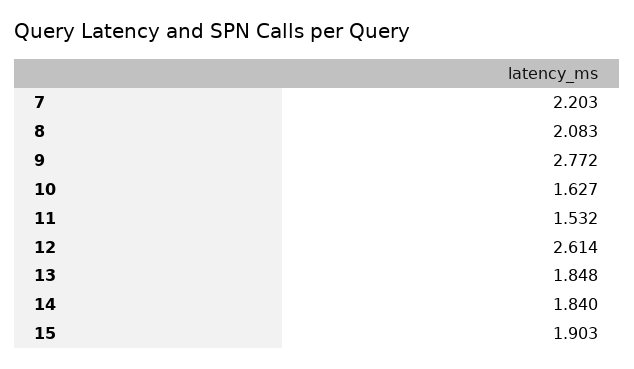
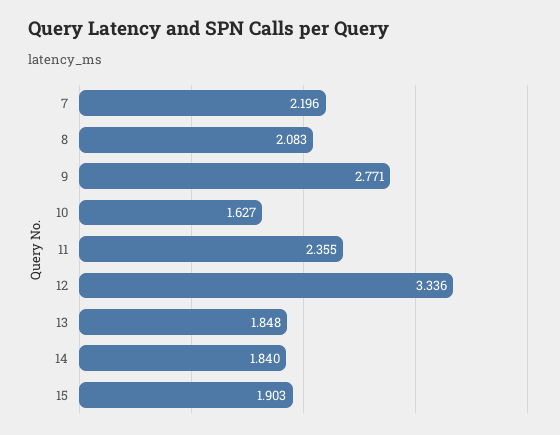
7: 2.203 -> 2.196
9: 2.772 -> 2.771
11: 1.532 -> 2.355
12: 2.614 -> 3.336

